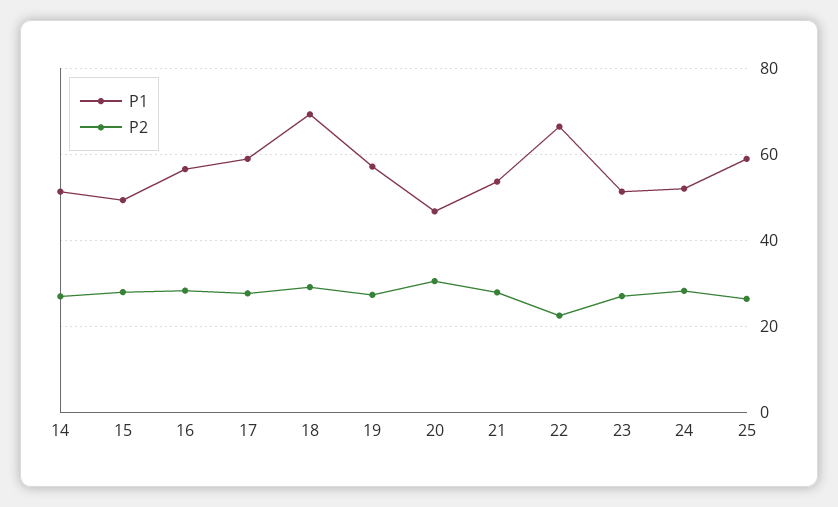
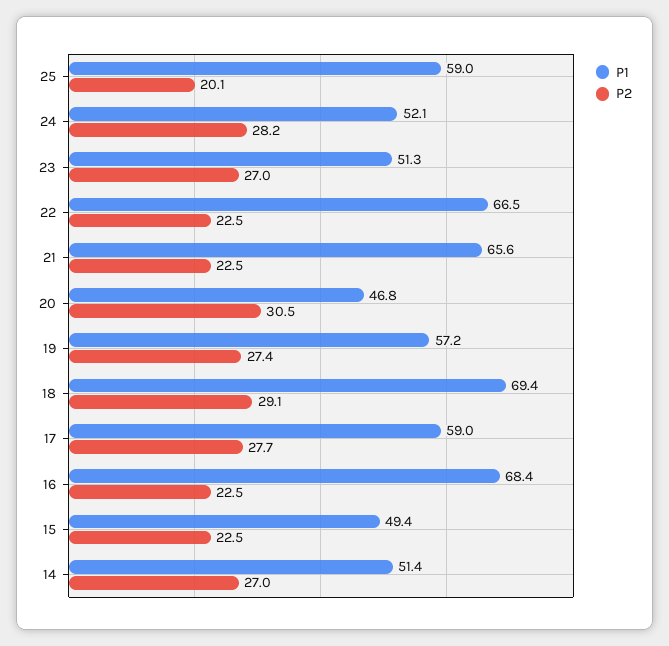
P2, 15: 28 -> 22.5
P1, 16: 56 -> 68.4
P2, 16: 28 -> 22.5
P1, 21: 54 -> 65.6
P2, 21: 28 -> 22.5
P2, 25: 26 -> 20.1

